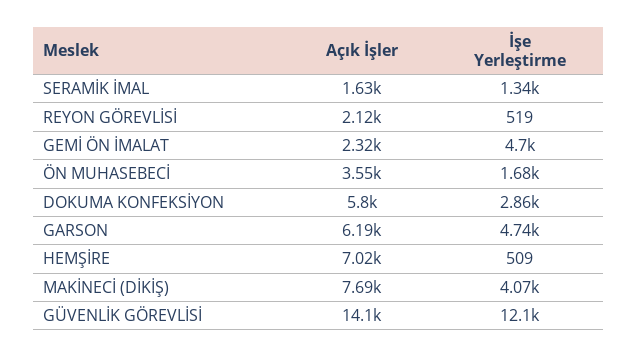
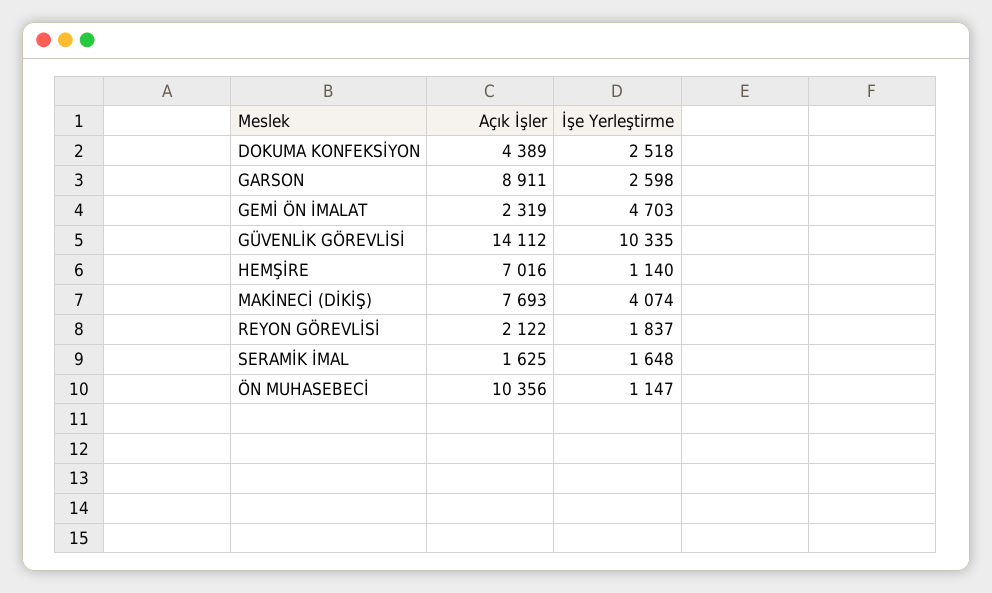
İşe Yerleştirme, SERAMİK İMAL: 1340 -> 1648
İşe Yerleştirme, REYON GÖREVLİSİ: 519 -> 1837
Açık İşler, ÖN MUHASEBECİ: 3550 -> 10356
İşe Yerleştirme, ÖN MUHASEBECİ: 1680 -> 1147
Açık İşler, DOKUMA KONFEKSİYON: 5800 -> 4389
İşe Yerleştirme, DOKUMA KONFEKSİYON: 2860 -> 2518
Açık İşler, GARSON: 6190 -> 8911
İşe Yerleştirme, GARSON: 4740 -> 2598
İşe Yerleştirme, HEMŞİRE: 509 -> 1140
İşe Yerleştirme, GÜVENLİK GÖREVLİSİ: 12100 -> 10335

